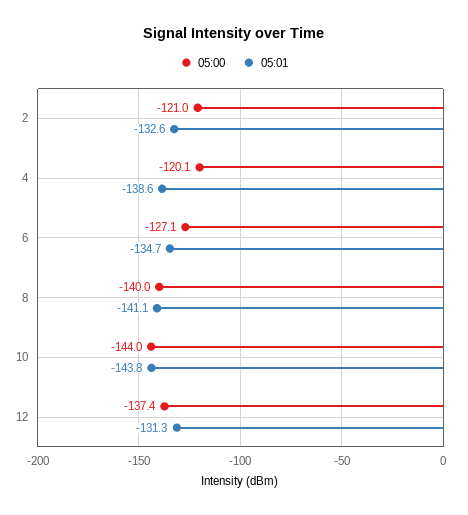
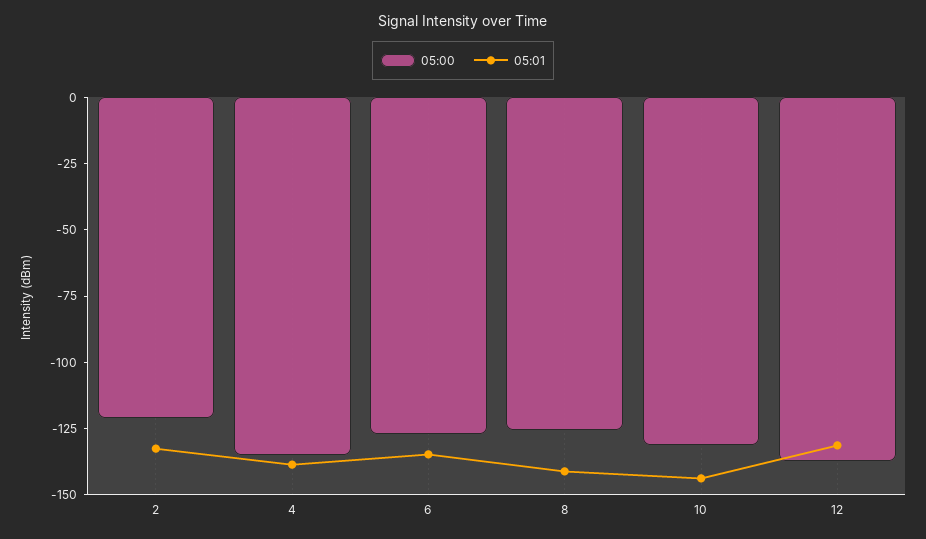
05:00, 4: -120.1 -> -135
05:00, 8: -140 -> -125
05:00, 10: -144 -> -130

